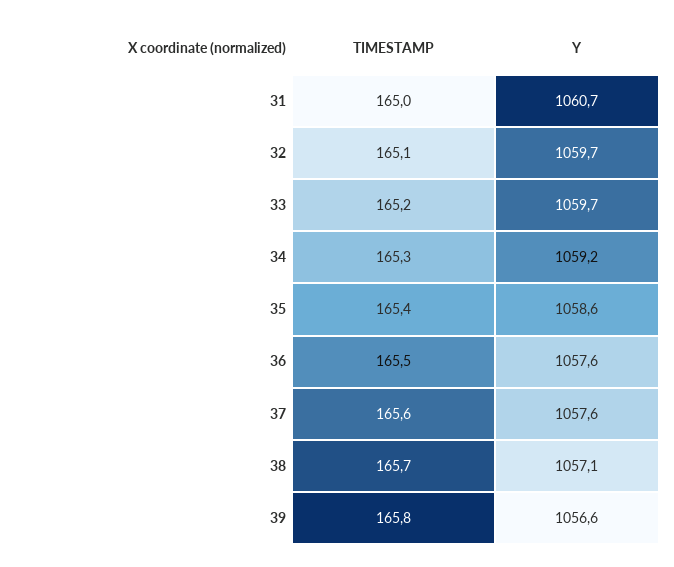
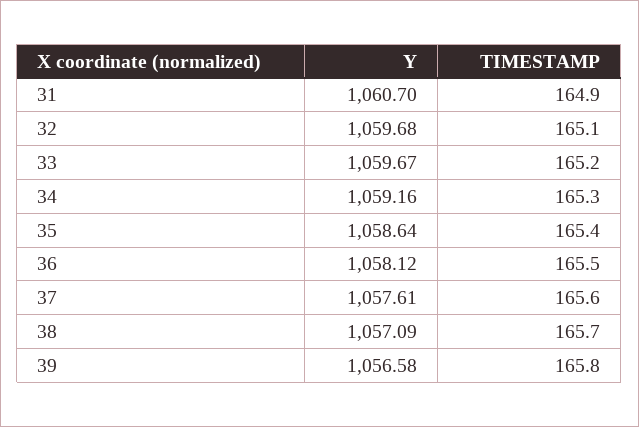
TIMESTAMP, 31: 165 -> 164.9
Y, 36: 1057.6 -> 1058.12

